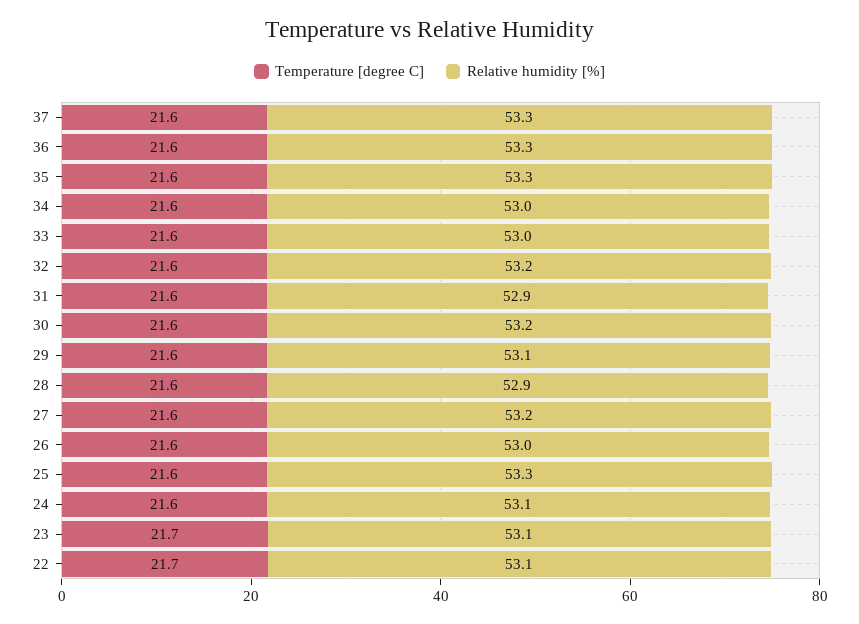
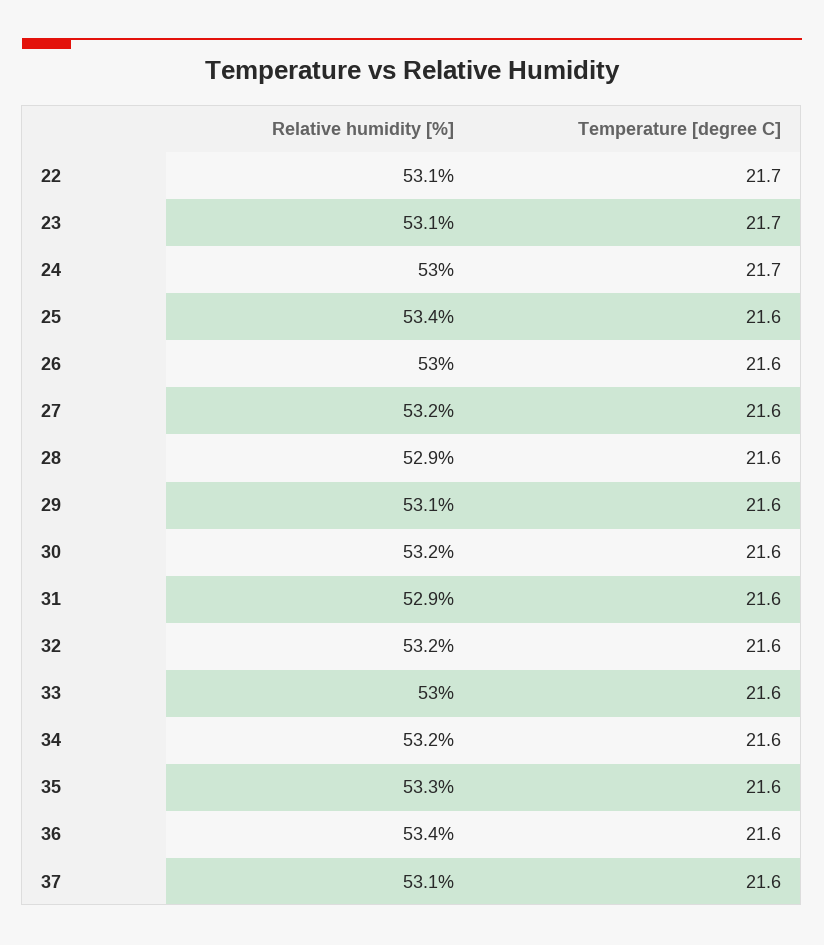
Relative humidity [%], 37: 53.3 -> 53.1
Relative humidity [%], 36: 53.3 -> 53.4
Relative humidity [%], 34: 53 -> 53.2
Relative humidity [%], 25: 53.3 -> 53.4
Temperature [degree C], 24: 21.6 -> 21.7
Relative humidity [%], 24: 53.1 -> 53

